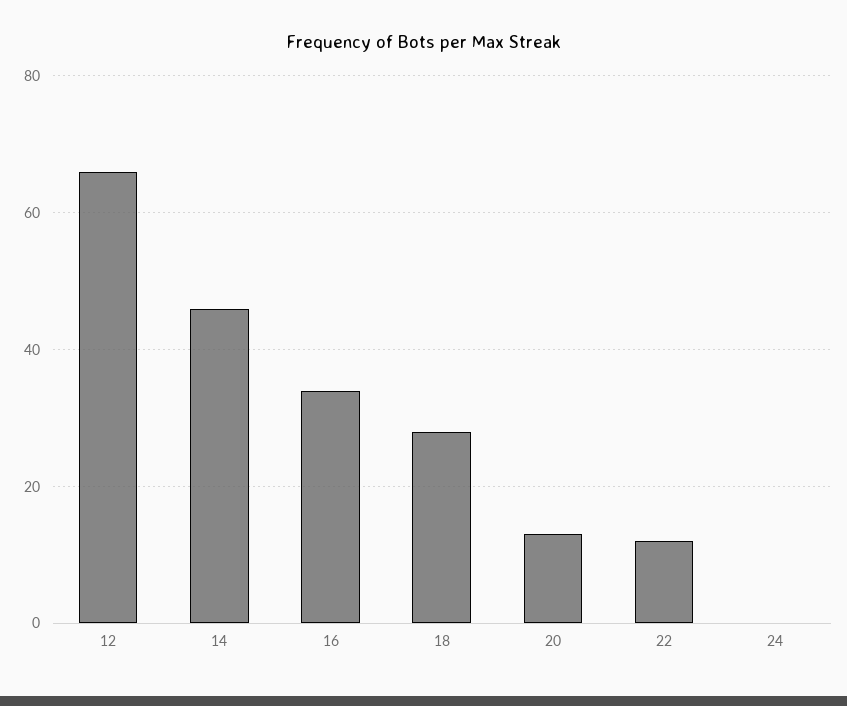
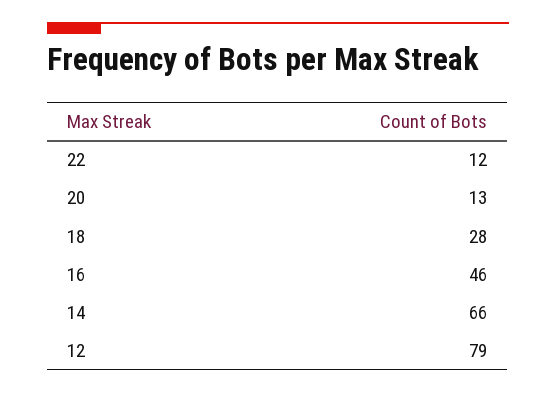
12: 65 -> 79
14: 45 -> 66
16: 35 -> 46
24: 0 -> none

